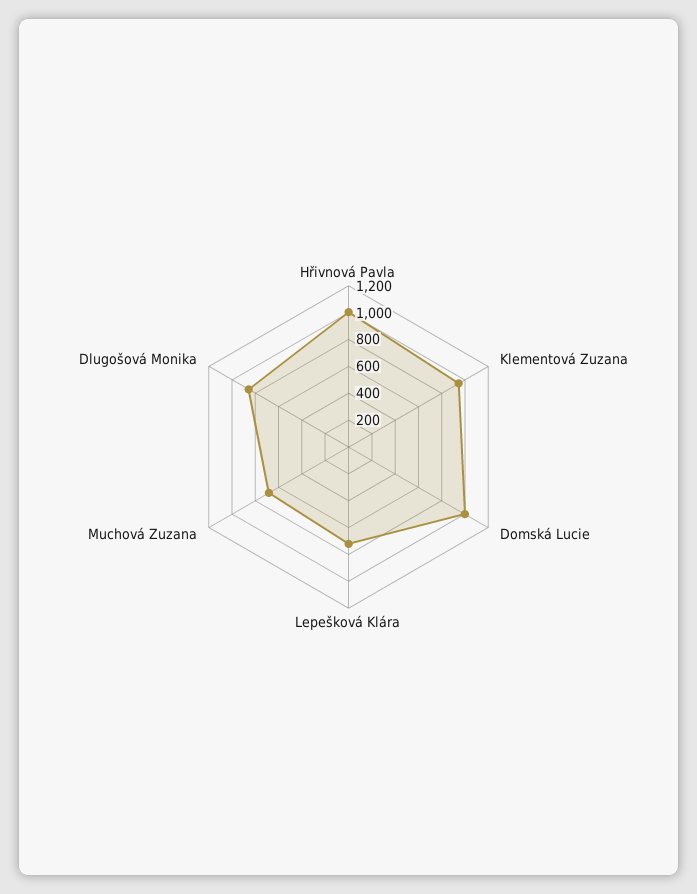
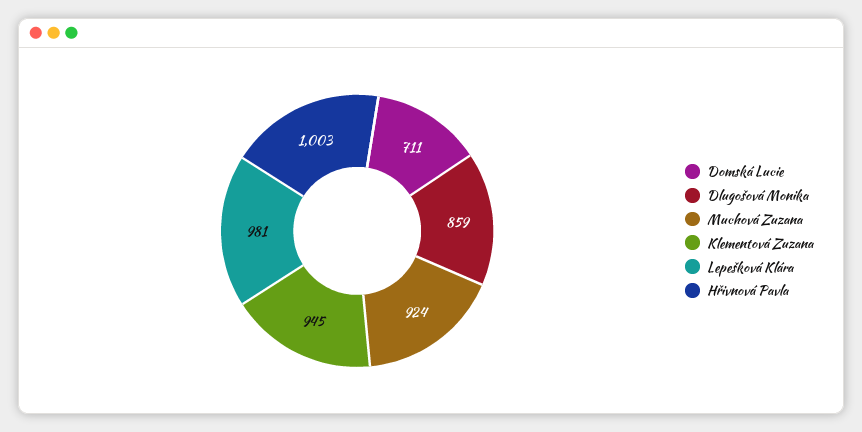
Domská Lucie: 1000 -> 711
Lepešková Klára: 700 -> 981
Muchová Zuzana: 700 -> 924

